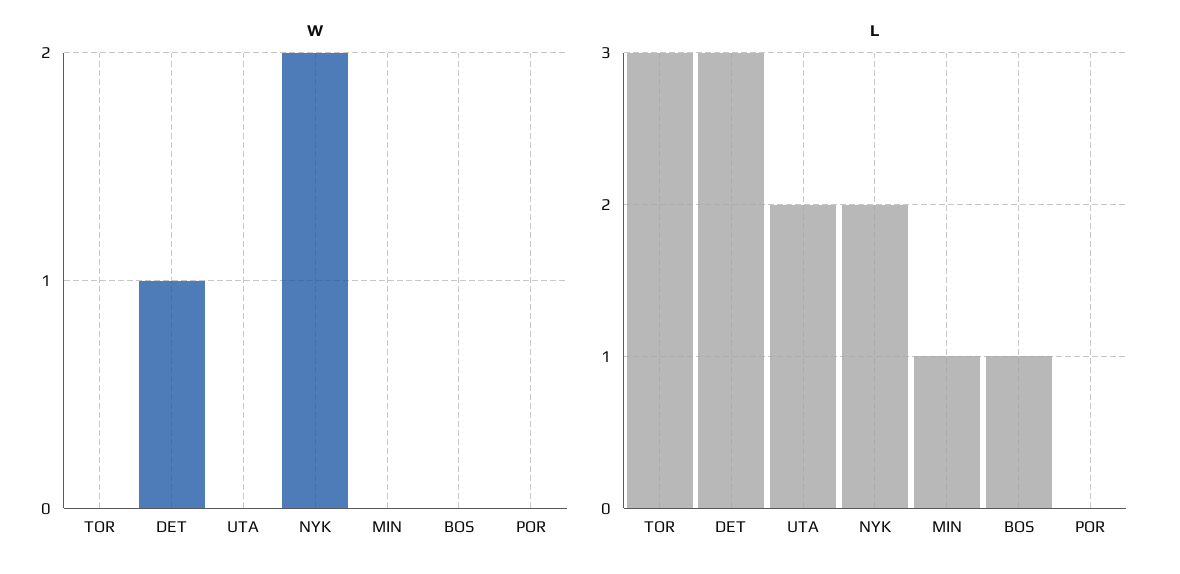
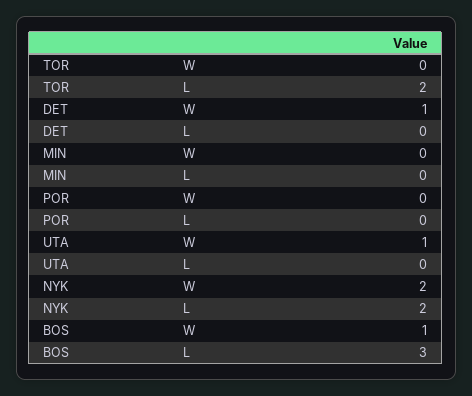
W, UTA: 0 -> 1
W, BOS: 0 -> 1
L, TOR: 3 -> 2
L, DET: 3 -> 0
L, UTA: 2 -> 0
L, MIN: 1 -> 0
L, BOS: 1 -> 3

